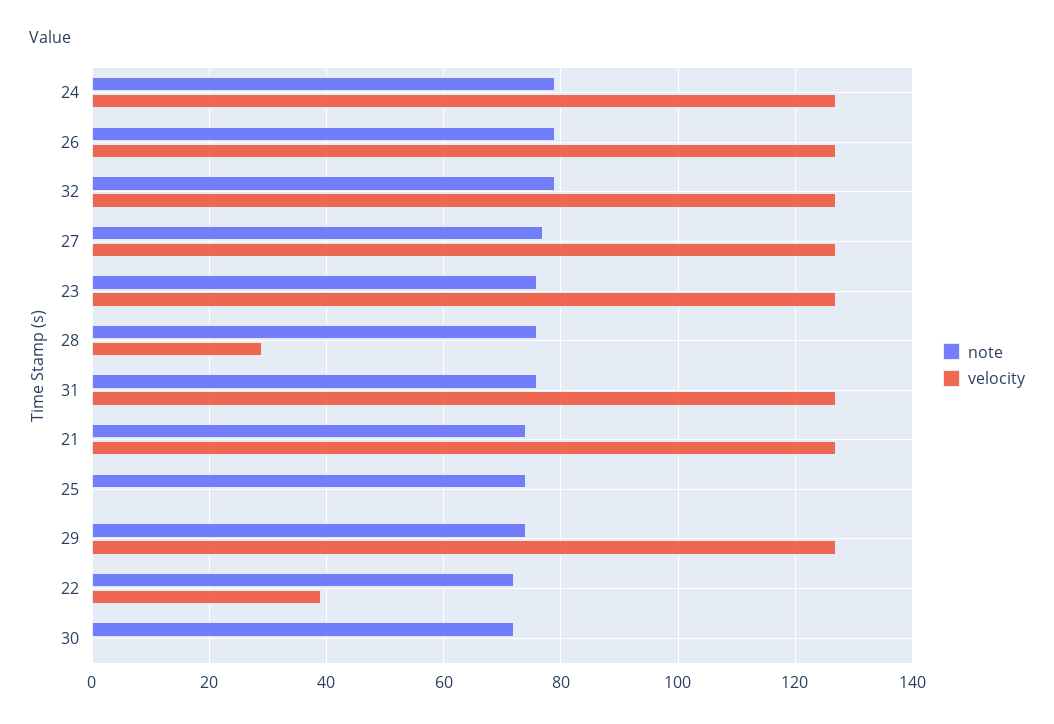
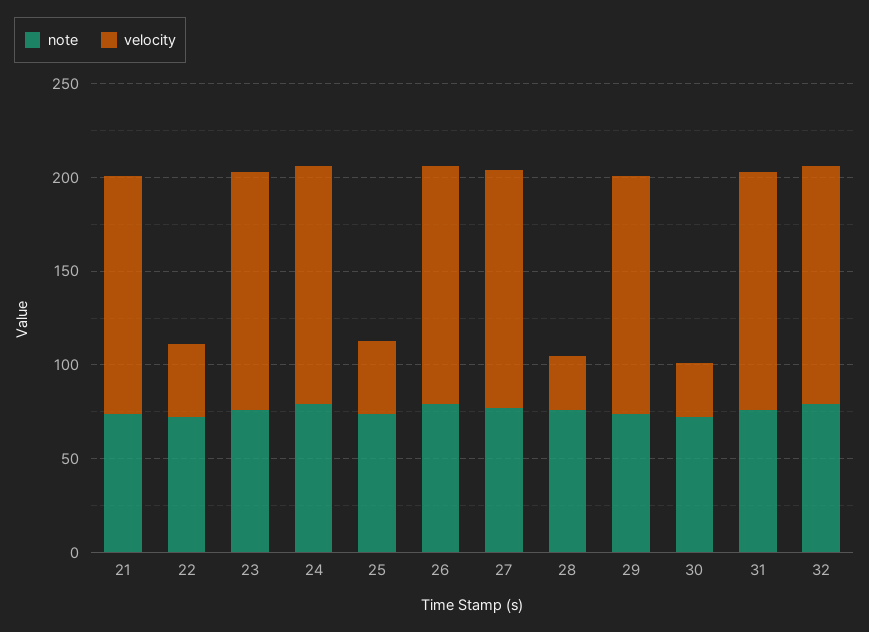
velocity, 25: 0 -> 40
velocity, 30: 0 -> 30

